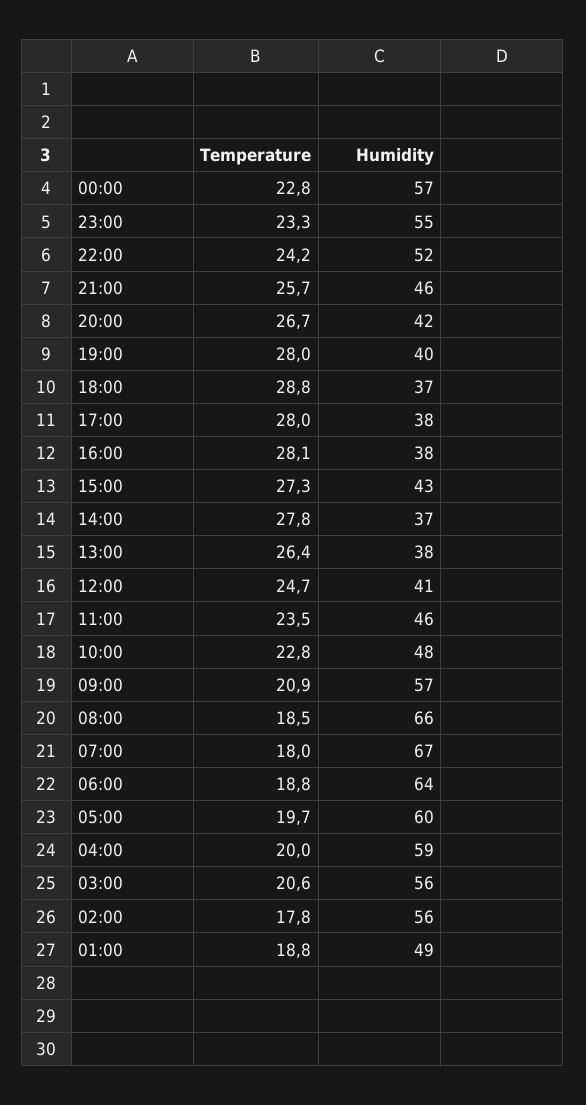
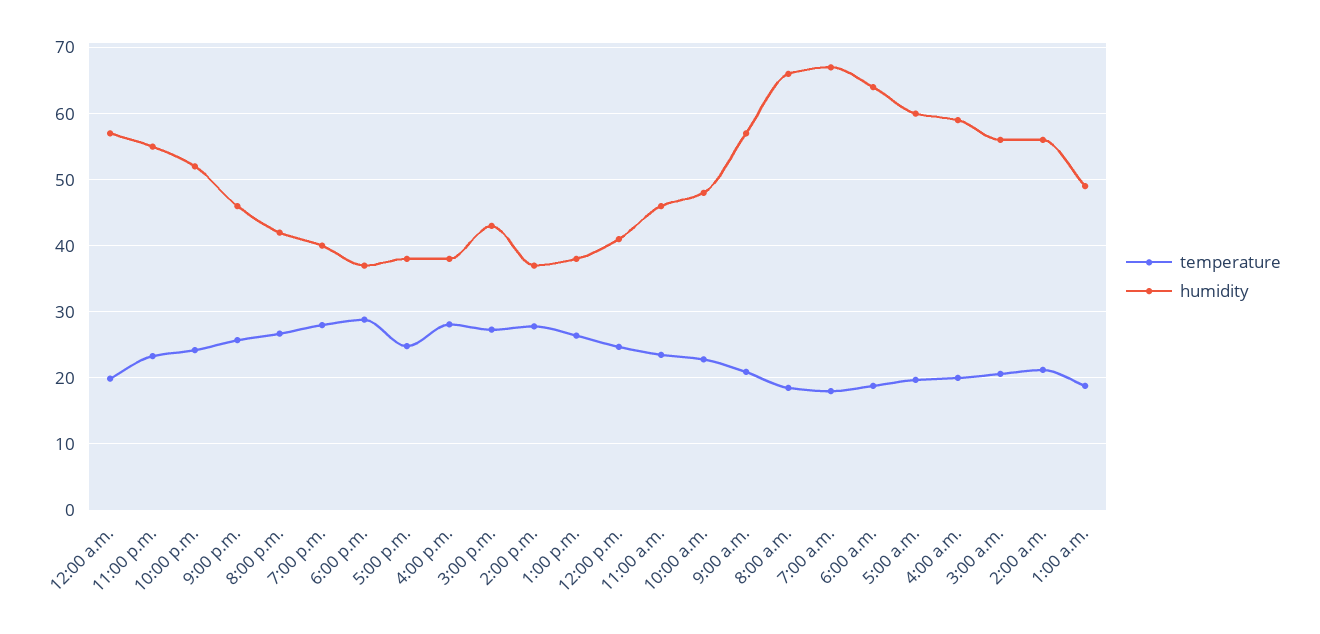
Temperature, 00:00: 22.8 -> 20
Temperature, 17:00: 28 -> 25
Temperature, 02:00: 17.8 -> 21

